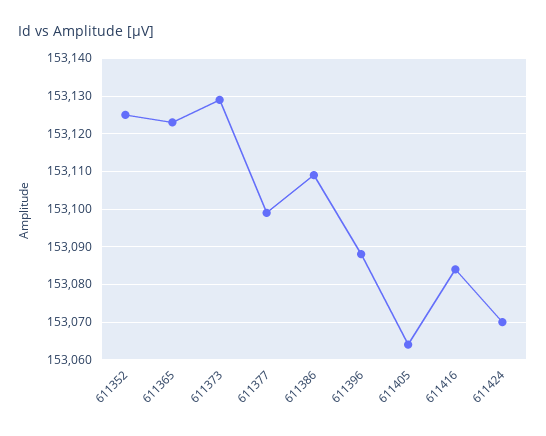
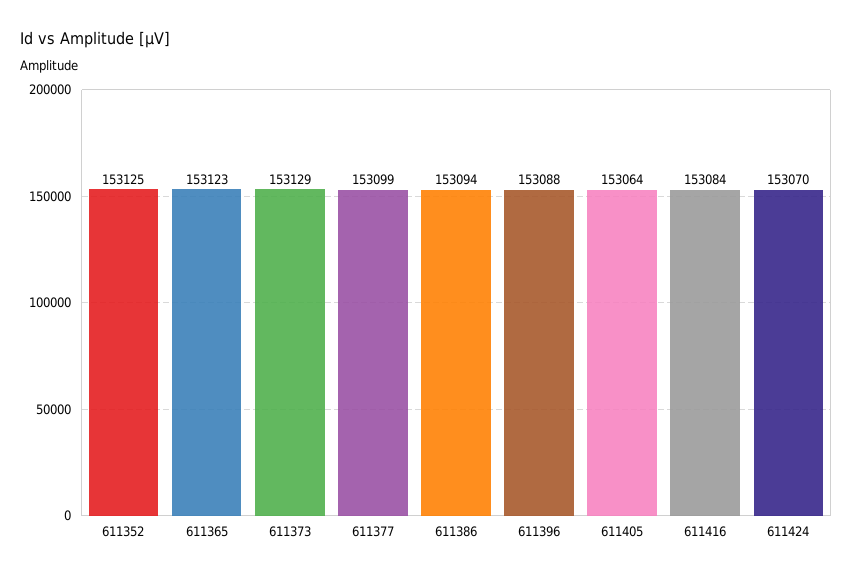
611386: 153110 -> 153094

